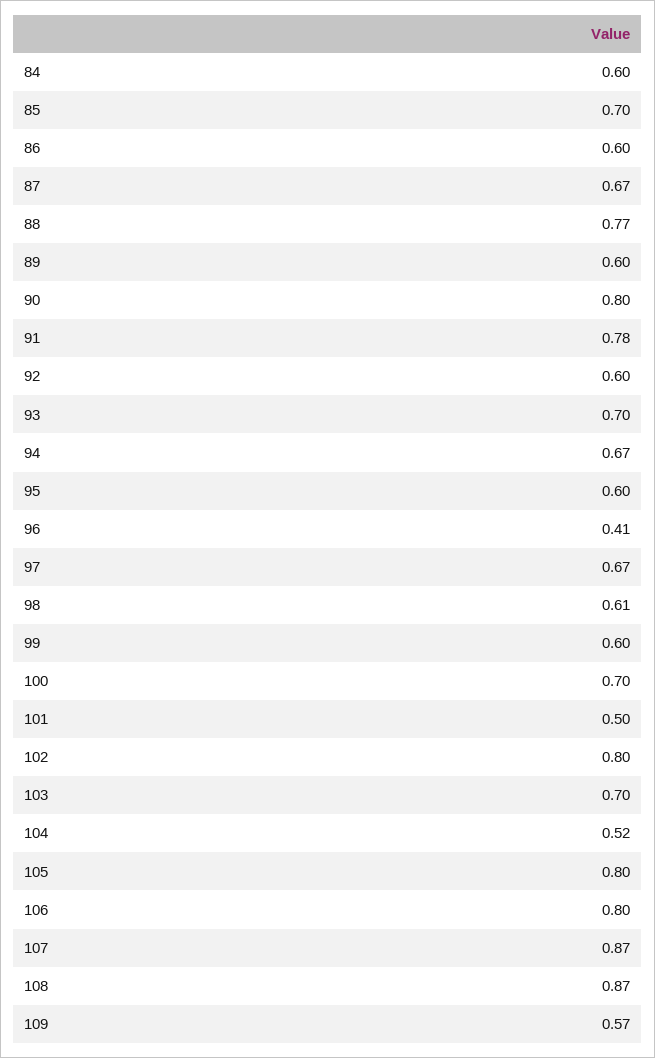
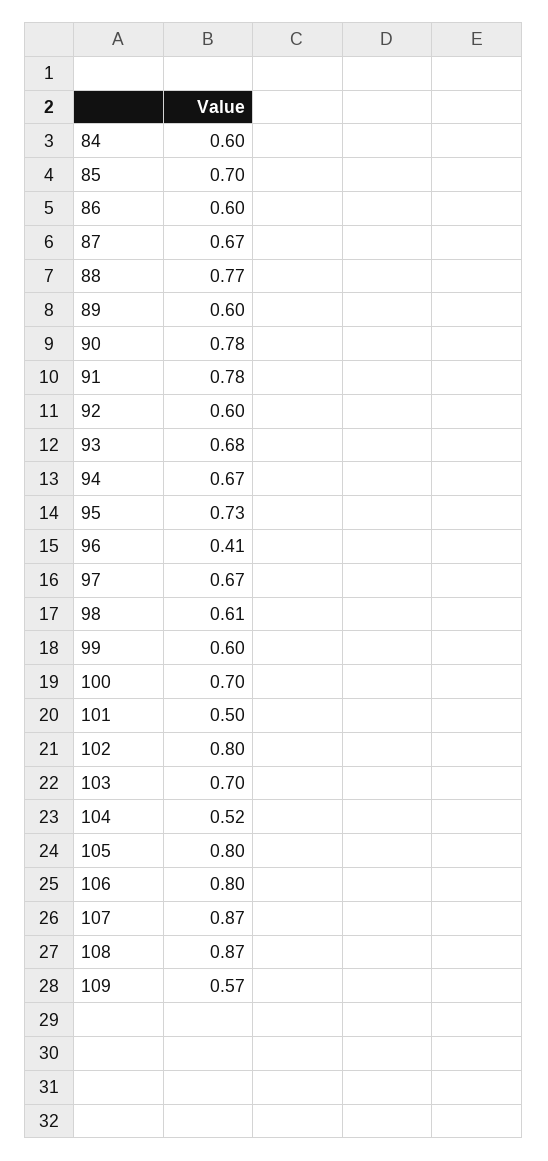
90: 0.8 -> 0.78
93: 0.7 -> 0.68
95: 0.6 -> 0.73

